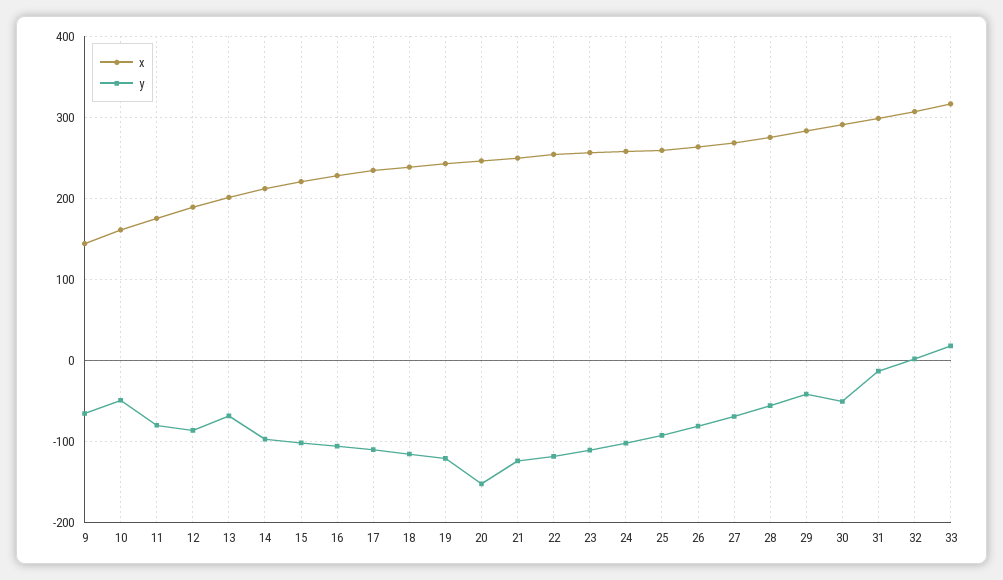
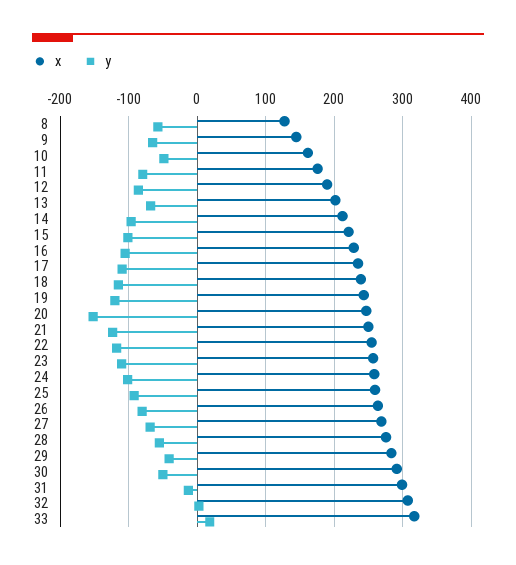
x, 8: none -> 130
y, 8: none -> -60

